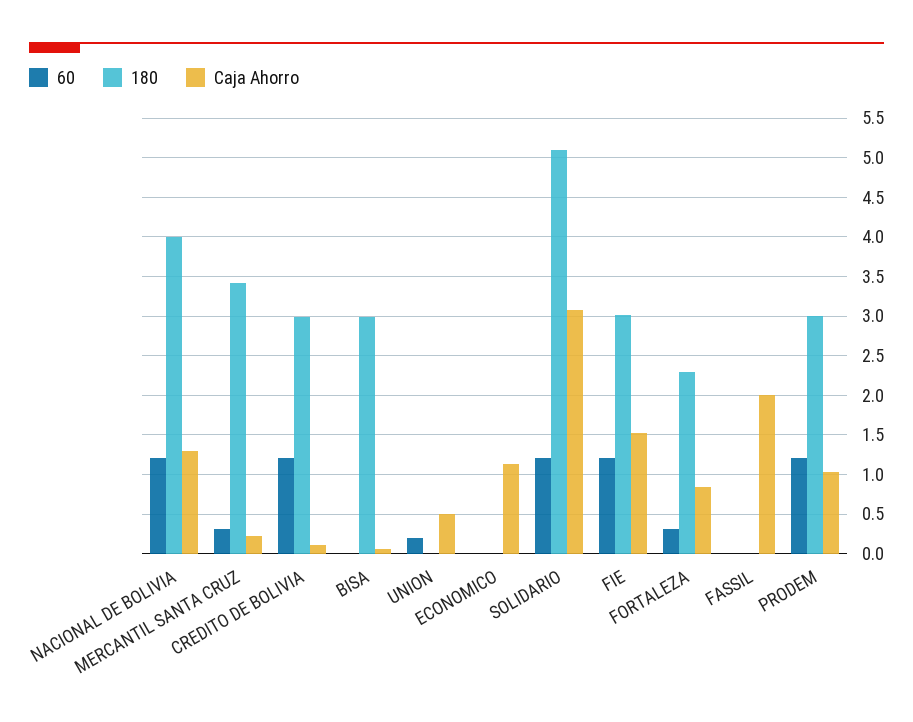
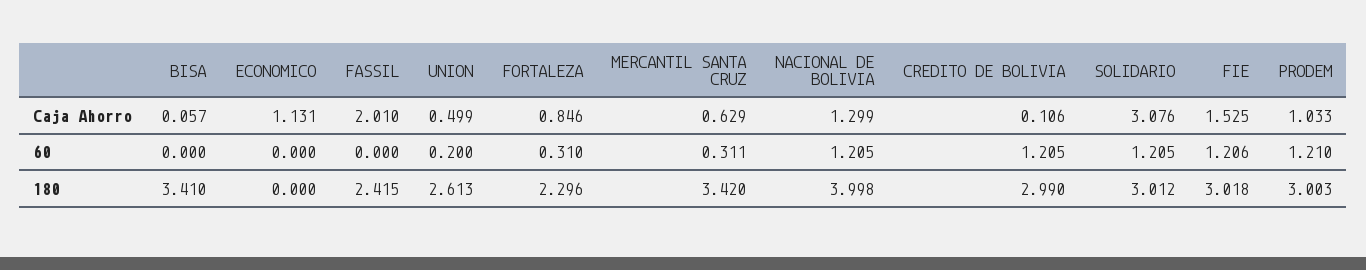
Caja Ahorro, MERCANTIL SANTA CRUZ: 0.2 -> 0.629
180, BISA: 3 -> 3.41
180, UNION: 0 -> 2.613
180, SOLIDARIO: 5.1 -> 3.012
180, FASSIL: 0 -> 2.415

